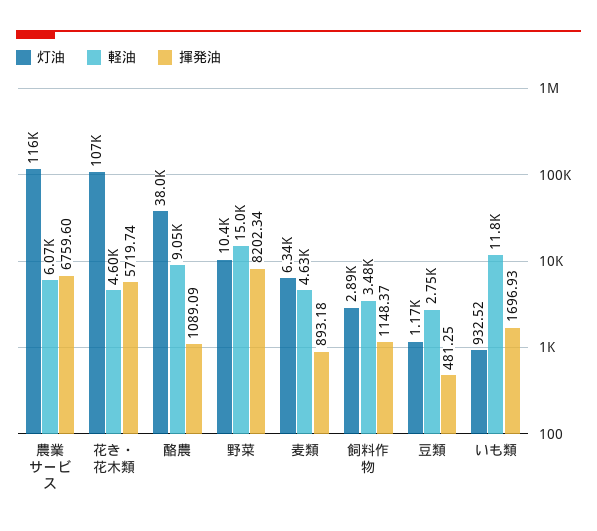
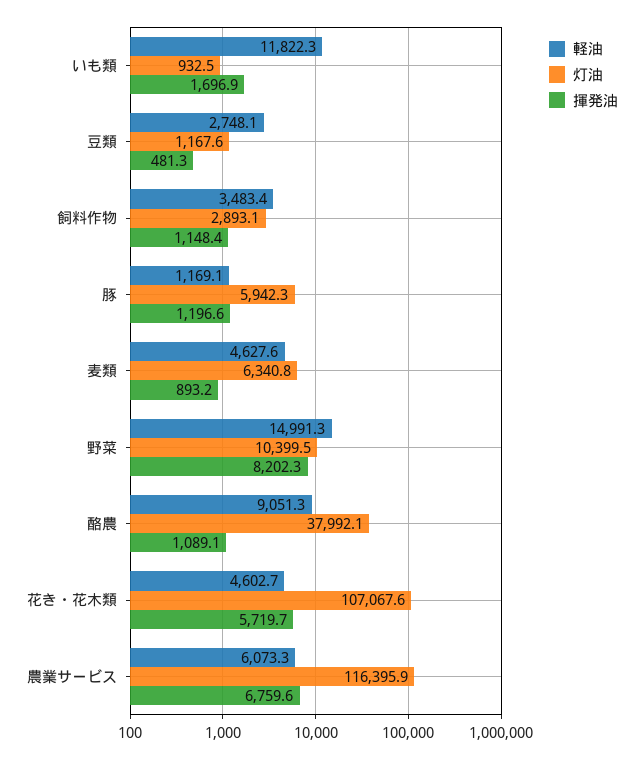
軽油, 豚: none -> 1169.1
灯油, 豚: none -> 5942.3
揮発油, 豚: none -> 1196.6

